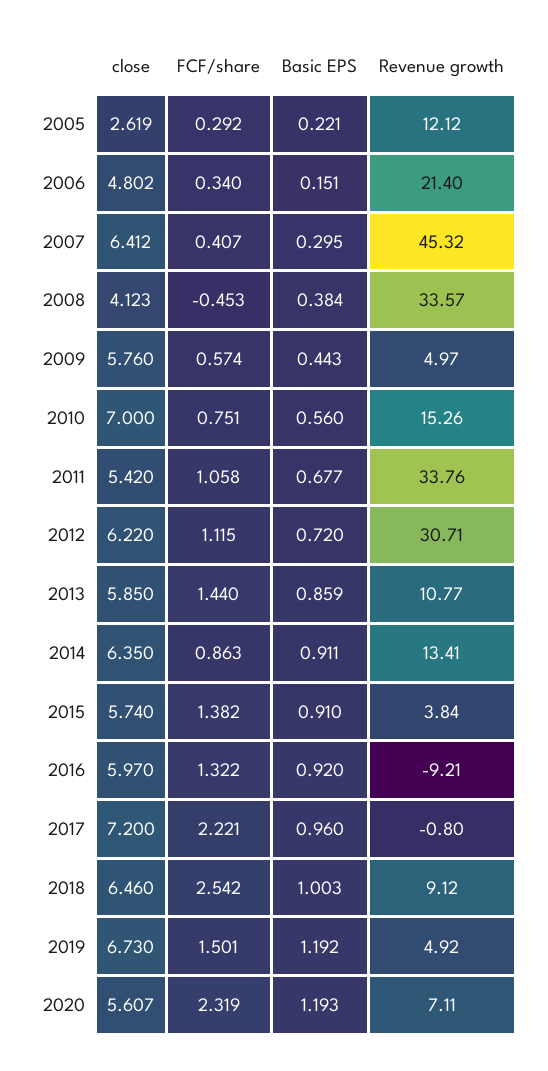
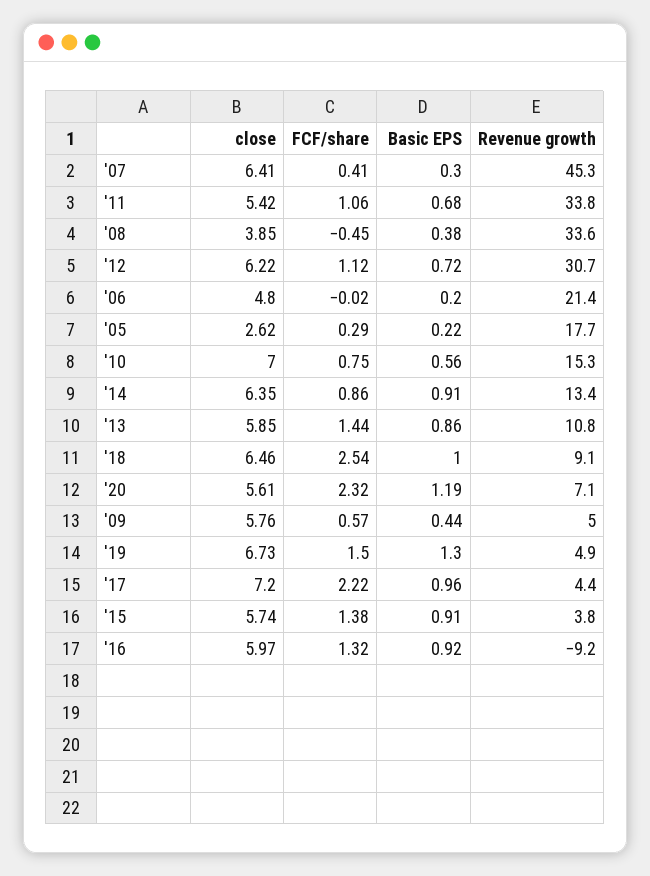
Revenue growth, 2005: 12.12 -> 17.7
FCF/share, 2006: 0.34 -> -0.02
Basic EPS, 2006: 0.151 -> 0.2
close, 2008: 4.123 -> 3.85
Revenue growth, 2017: -0.8 -> 4.4
Basic EPS, 2019: 1.192 -> 1.3

